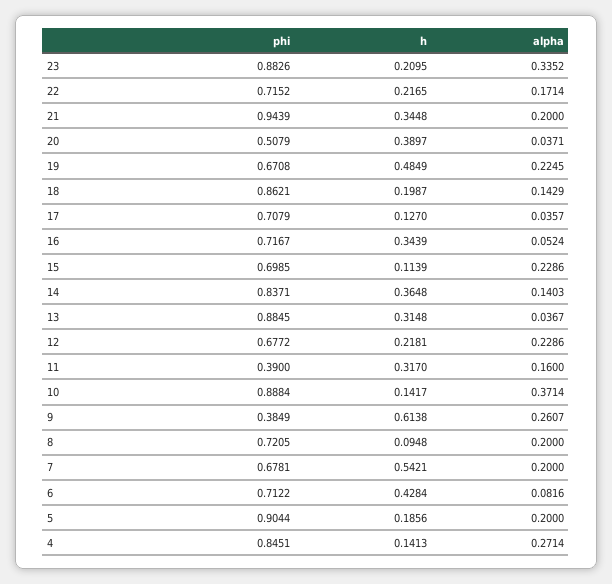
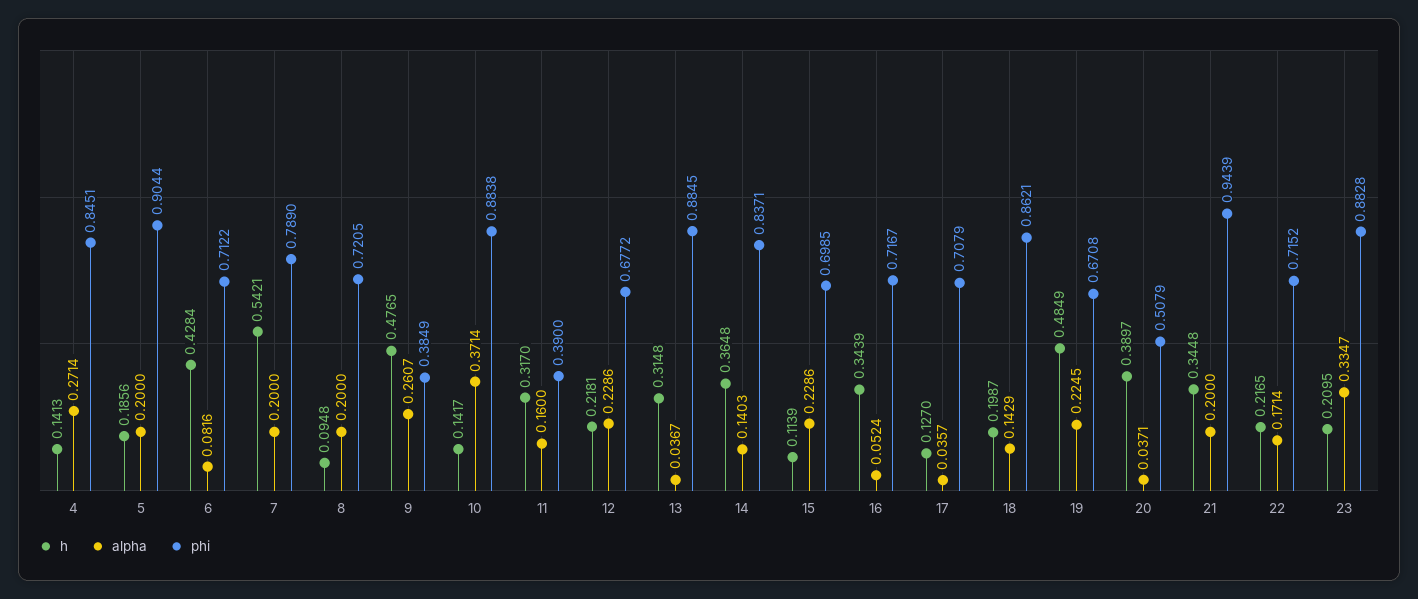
phi, 23: 0.8826 -> 0.8828
alpha, 23: 0.3352 -> 0.3347
phi, 10: 0.8884 -> 0.8838
h, 9: 0.6138 -> 0.4765
phi, 7: 0.6781 -> 0.789

